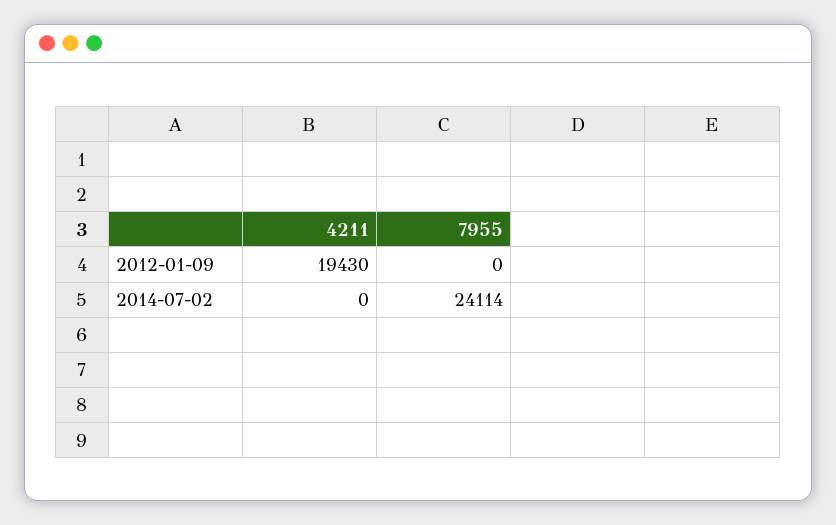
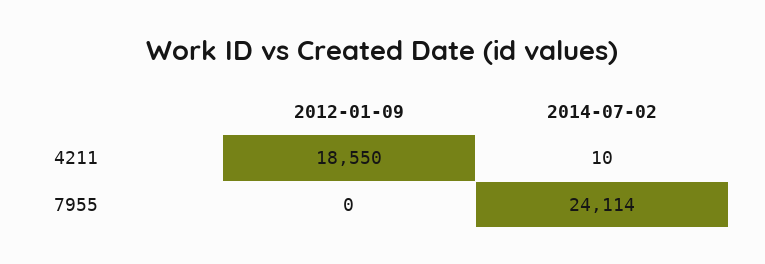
4211, 2012-01-09: 19430 -> 18550
4211, 2014-07-02: 0 -> 10

